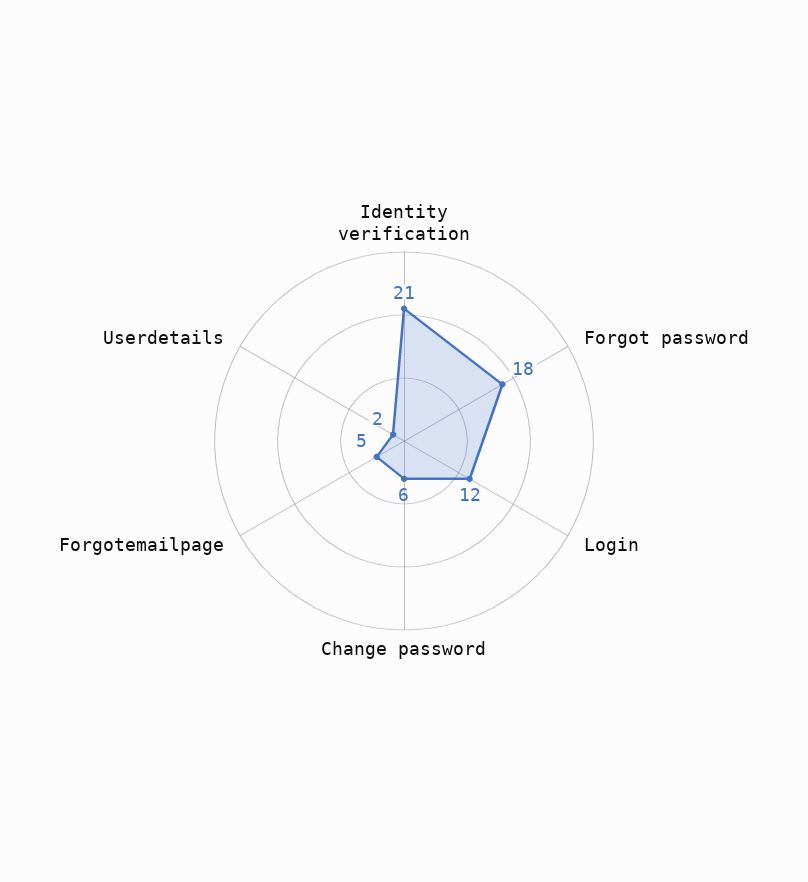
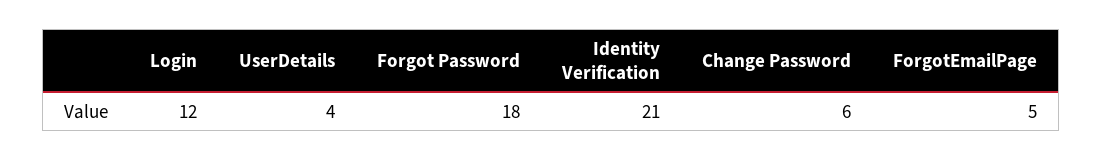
Userdetails: 2 -> 4

